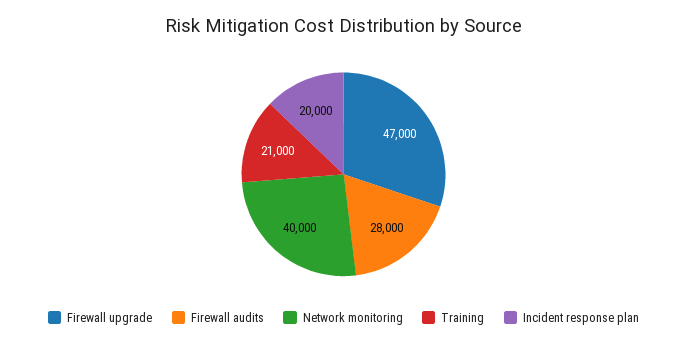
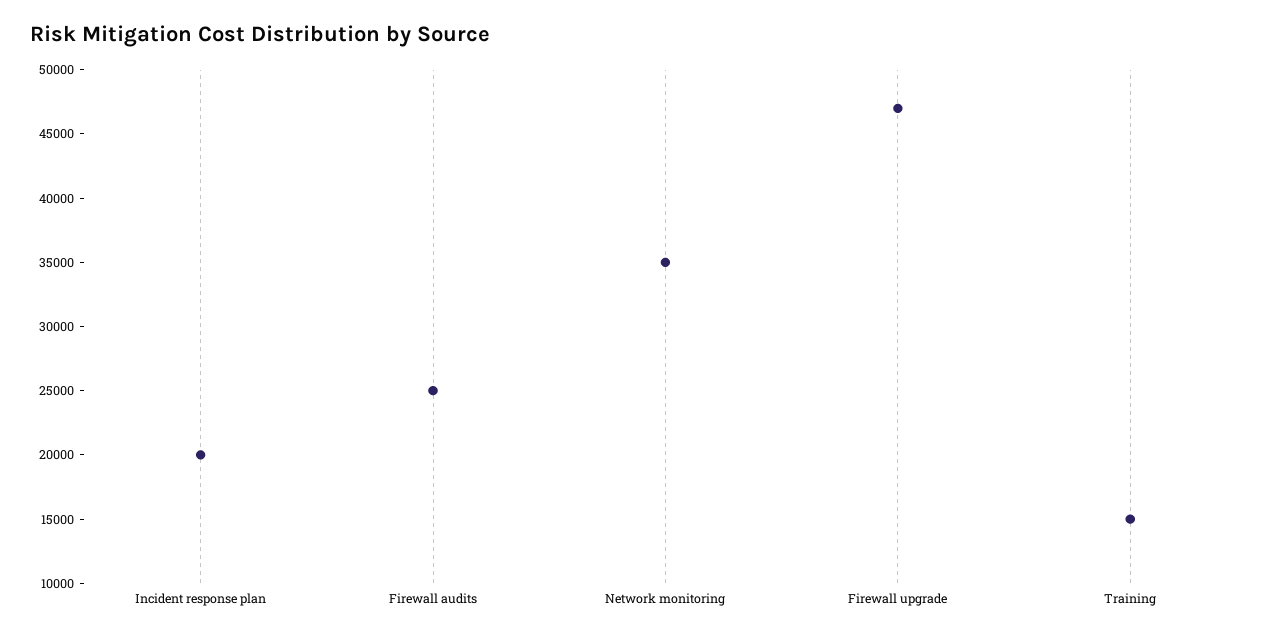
Firewall audits: 28000 -> 25000
Network monitoring: 40000 -> 35000
Training: 21000 -> 15000

